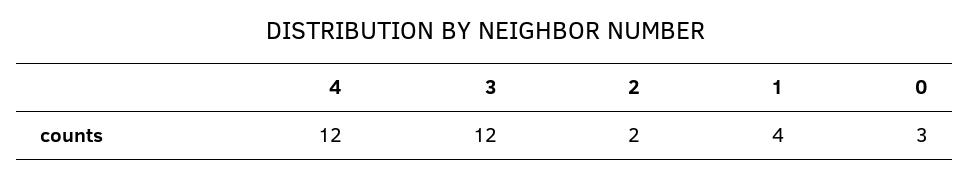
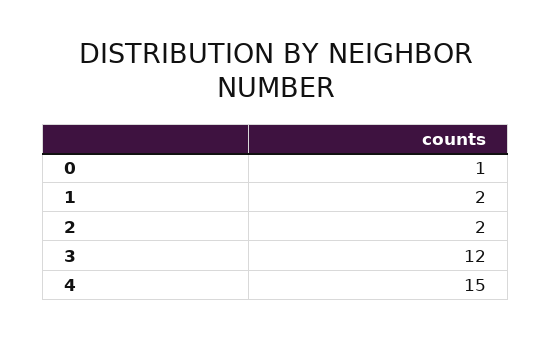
4: 12 -> 15
1: 4 -> 2
0: 3 -> 1

